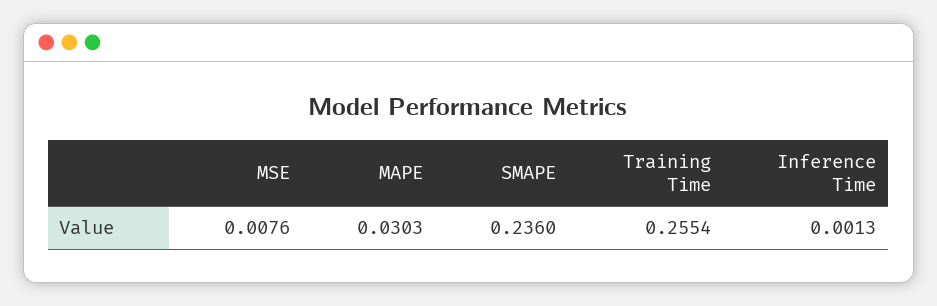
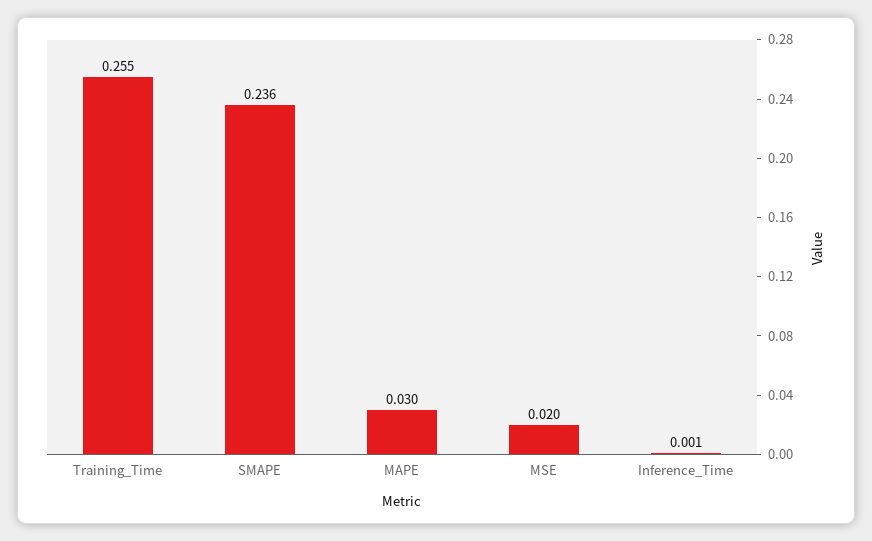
MSE: 0.0076 -> 0.02

